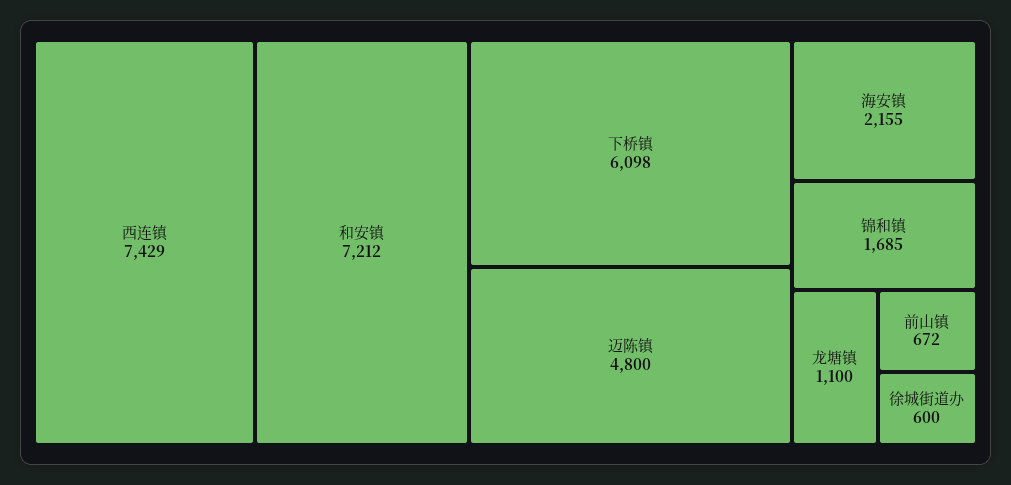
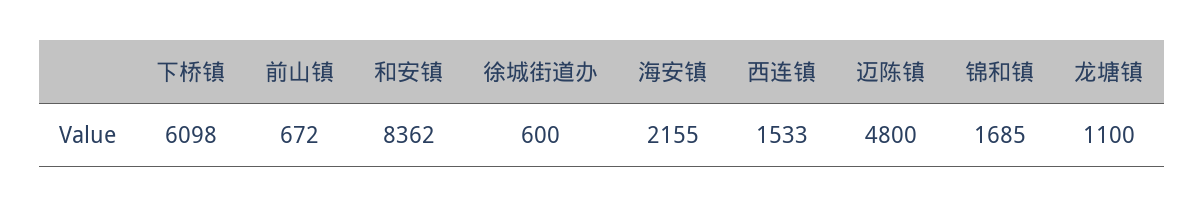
西连镇: 7429 -> 1533
和安镇: 7212 -> 8362

